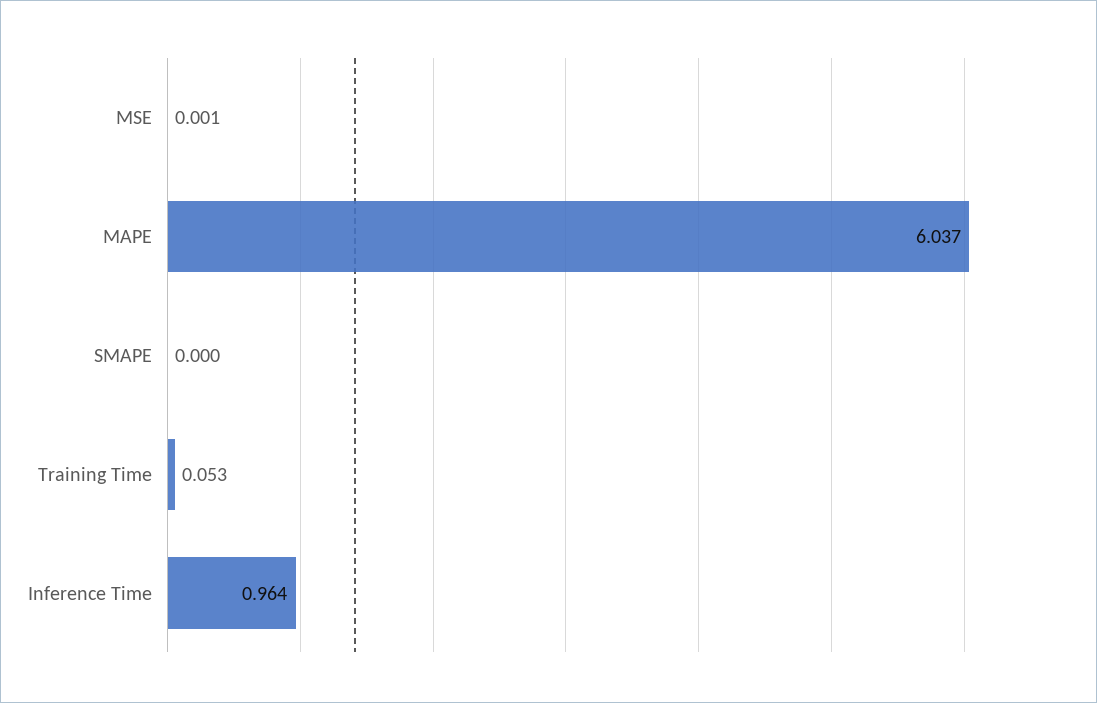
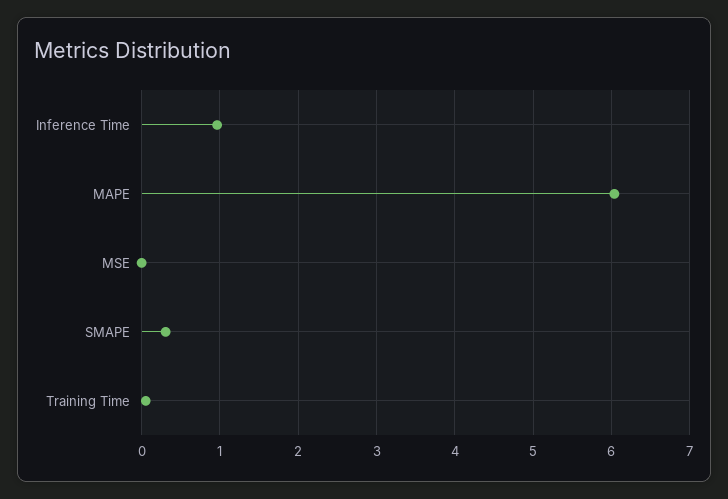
SMAPE: 0 -> 0.3

